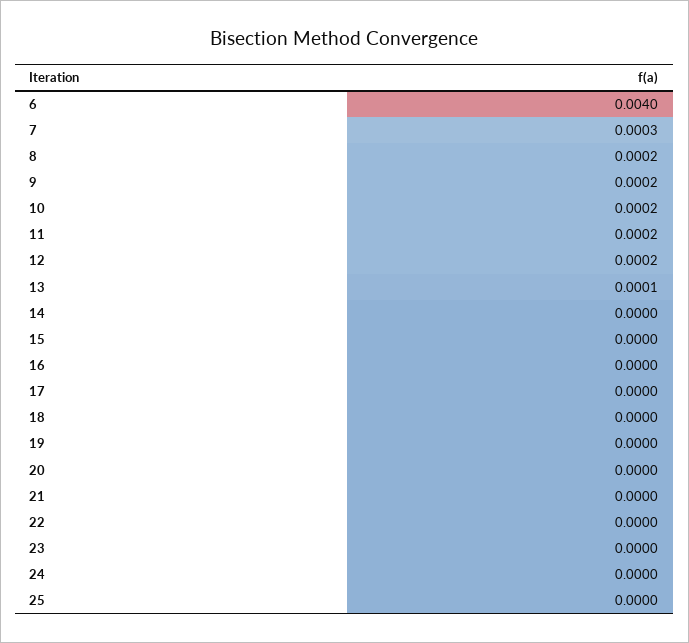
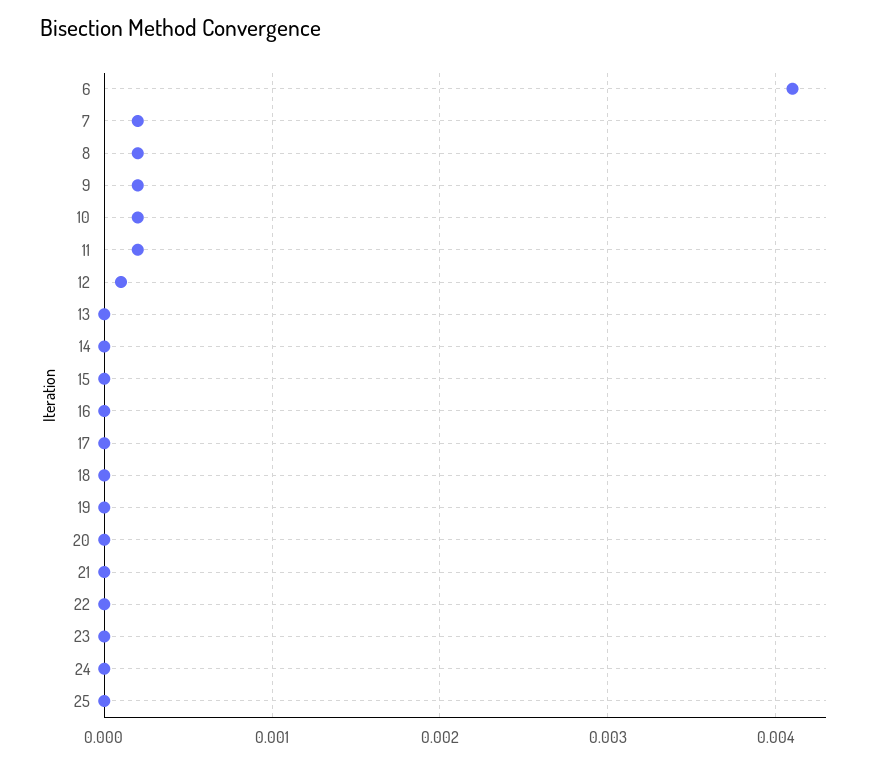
6: 0.004 -> 0.0041
7: 0.0003 -> 0.0002
12: 0.0002 -> 0.0001
13: 0.0001 -> 0

